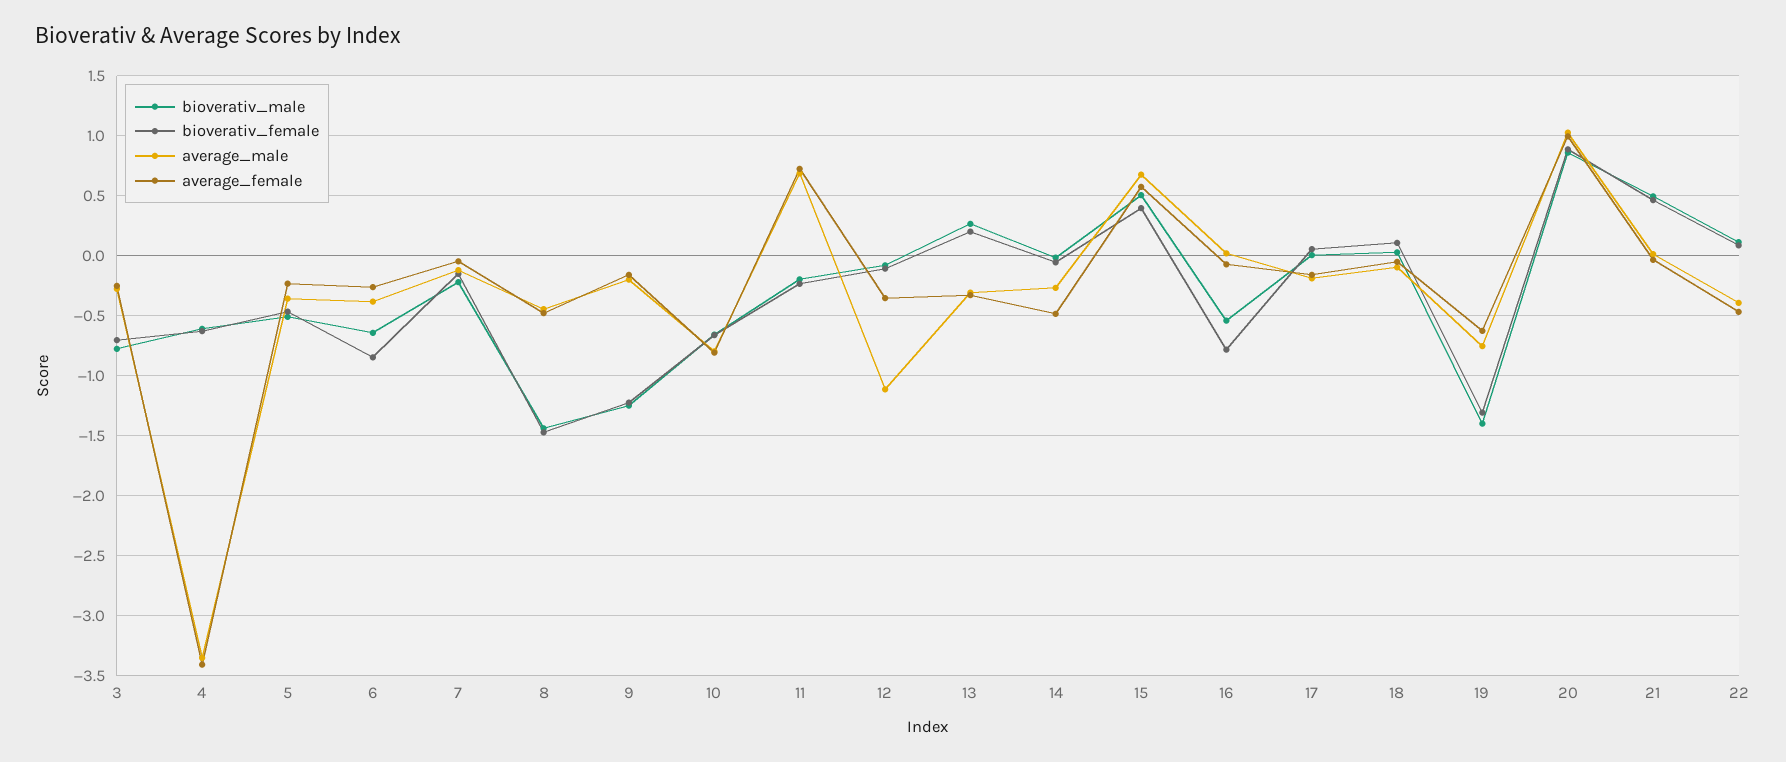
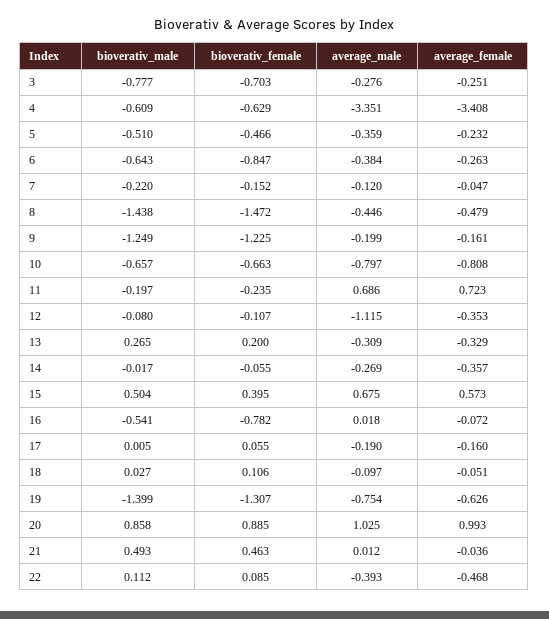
average_female, 14: -0.5 -> -0.357

